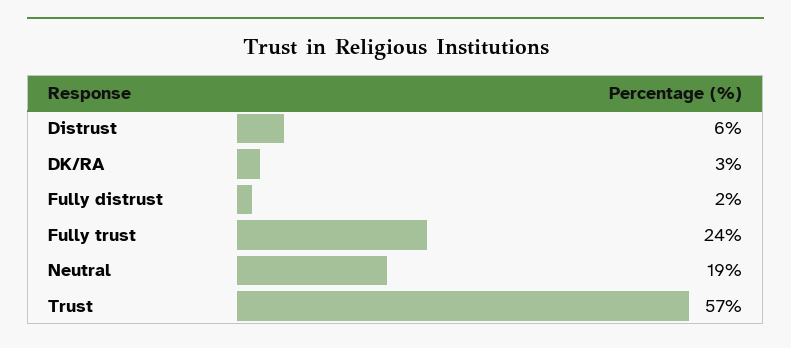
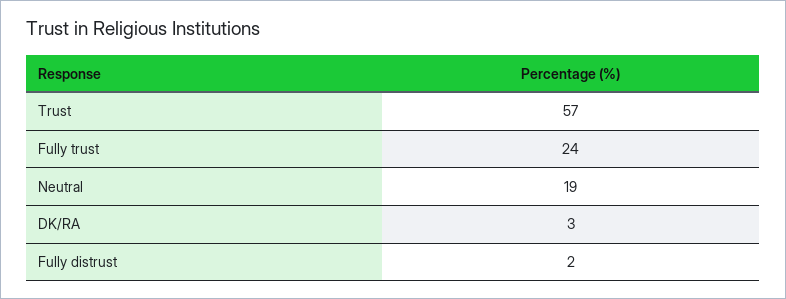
Distrust: 6 -> none

